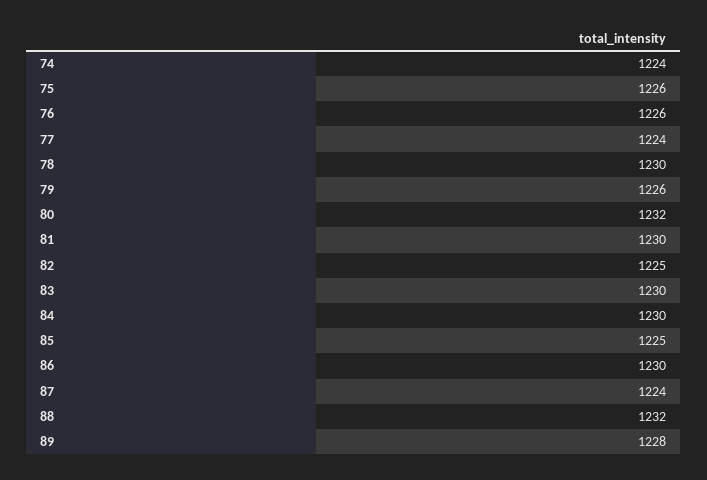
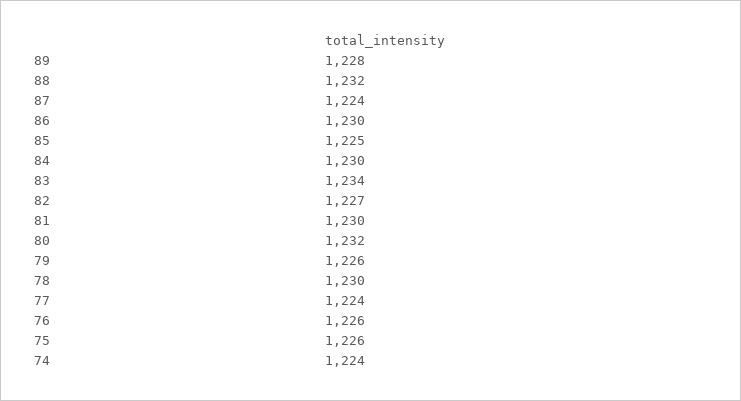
82: 1225 -> 1227
83: 1230 -> 1234

